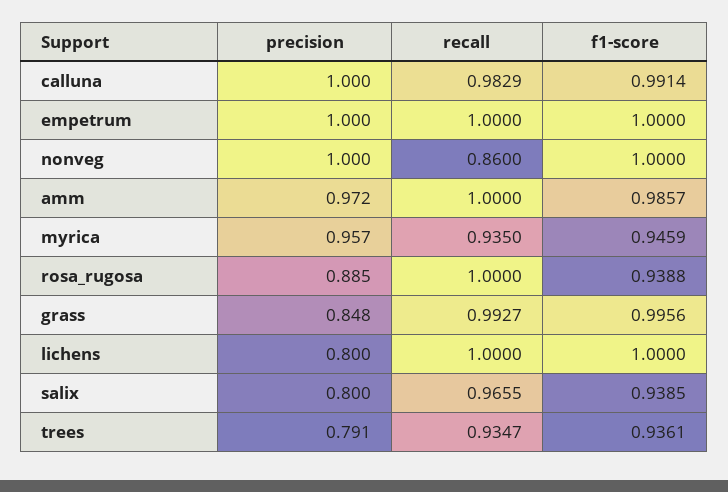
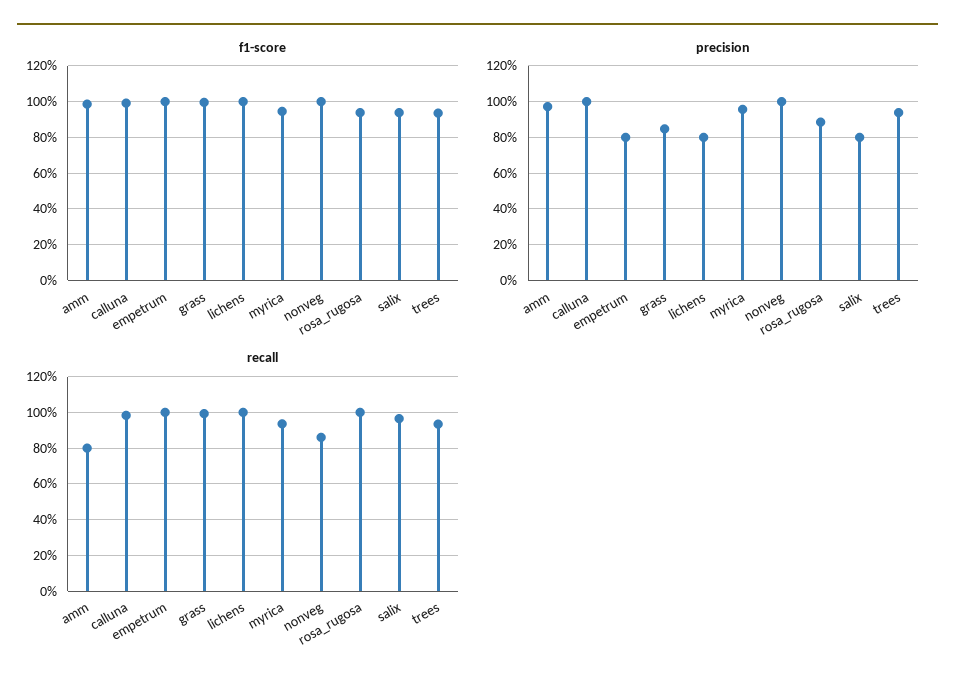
precision, empetrum: 1 -> 0.8
recall, amm: 1 -> 0.8
precision, trees: 0.791 -> 0.95

